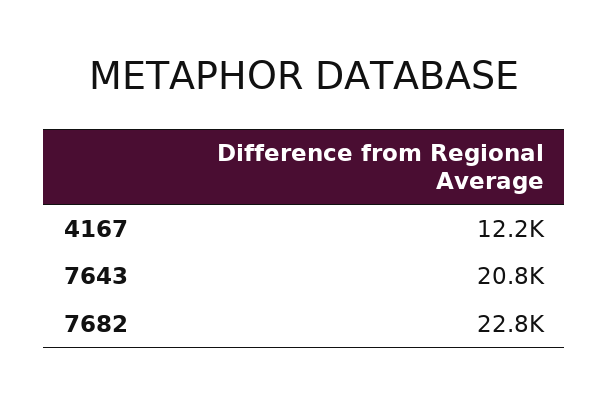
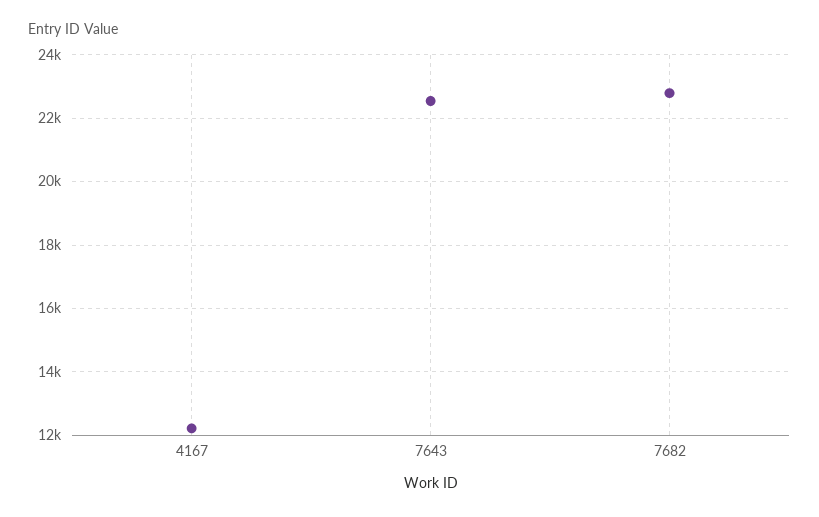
7643: 20800 -> 22600

